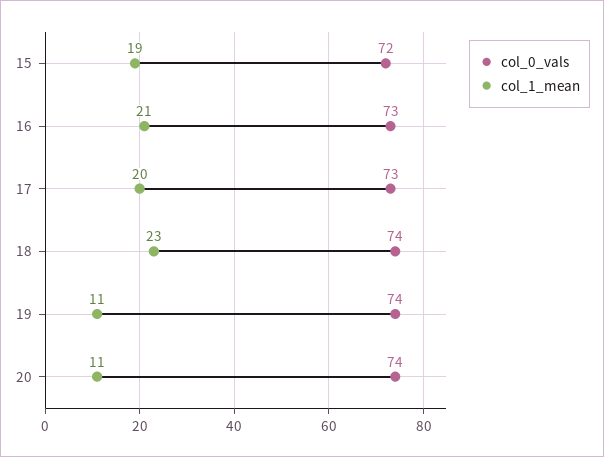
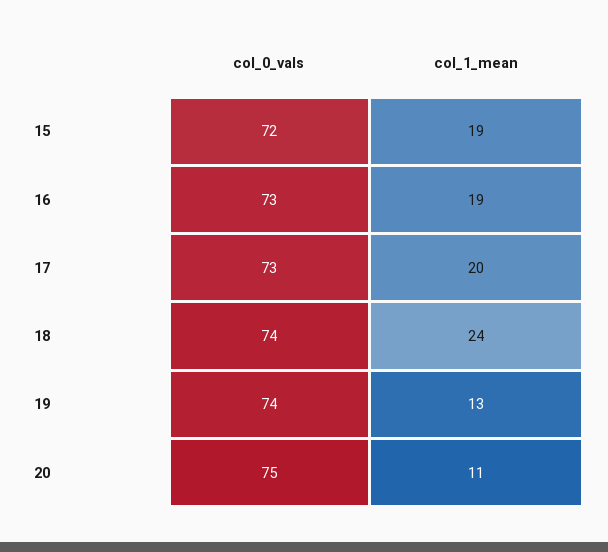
col_1_mean, 16: 21 -> 19
col_1_mean, 18: 23 -> 24
col_1_mean, 19: 11 -> 13
col_0_vals, 20: 74 -> 75

